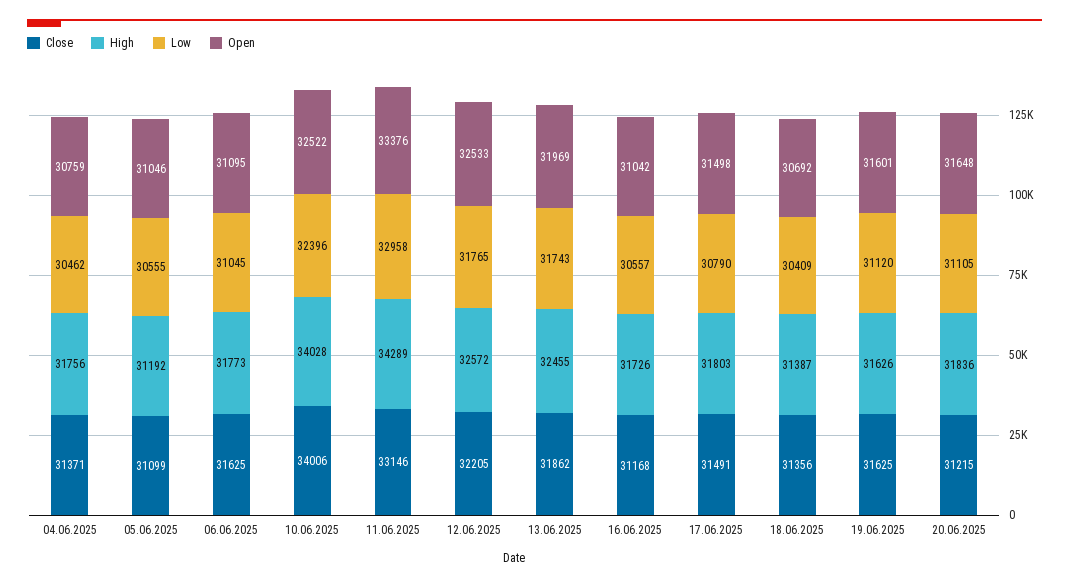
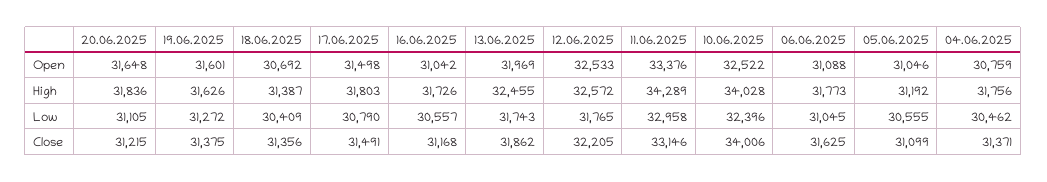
Open, 06.06.2025: 31095 -> 31088
Close, 19.06.2025: 31625 -> 31375
Low, 19.06.2025: 31120 -> 31272

